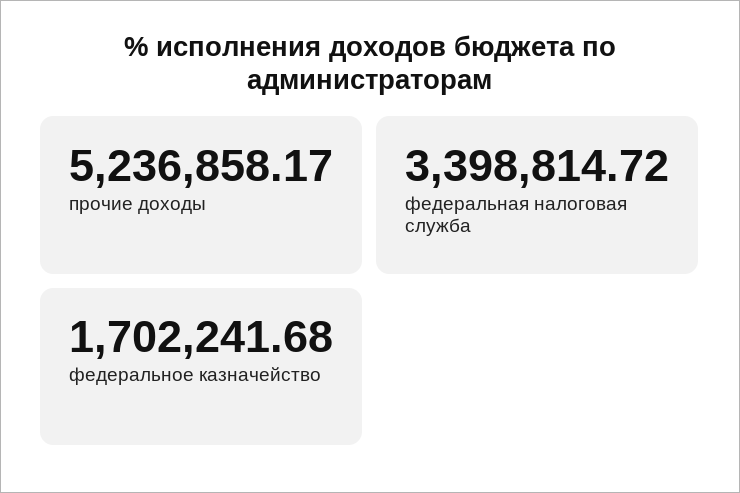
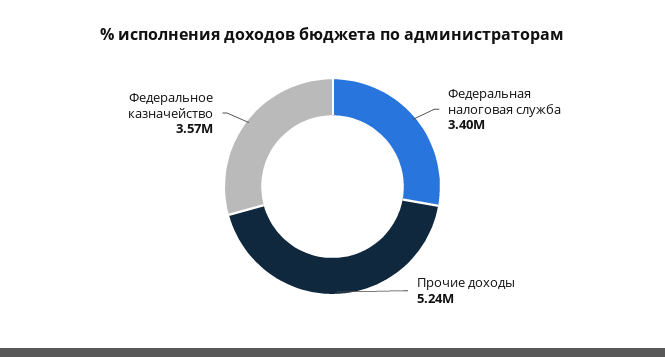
федеральное казначейство: 1702241.68 -> 3570000

